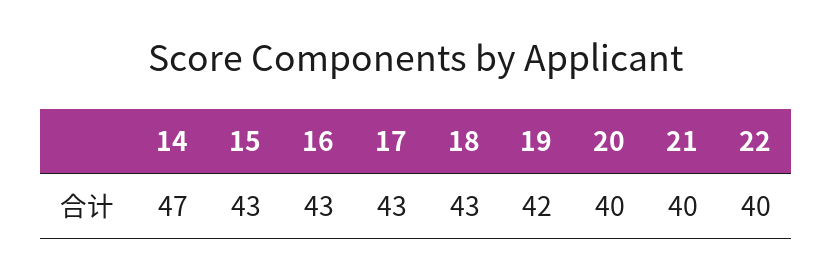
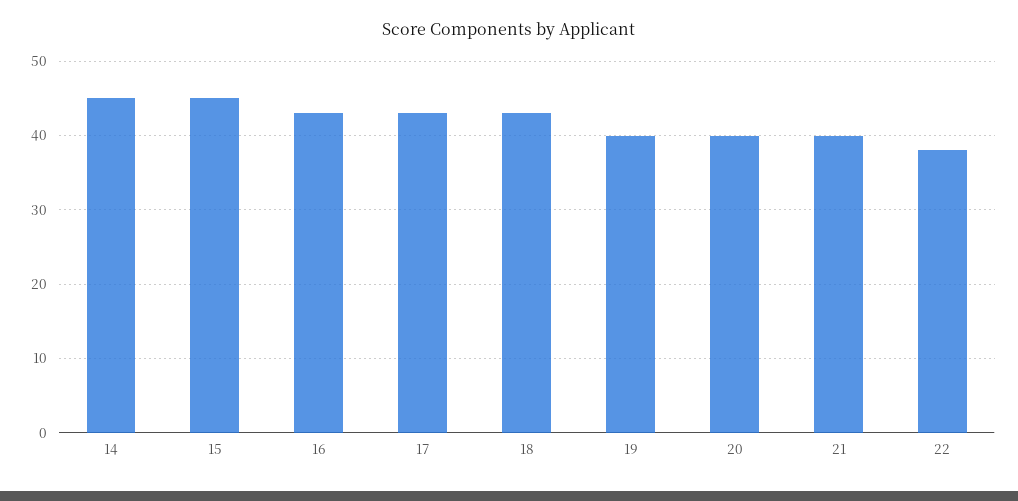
14: 47 -> 45
15: 43 -> 45
19: 42 -> 40
22: 40 -> 38

